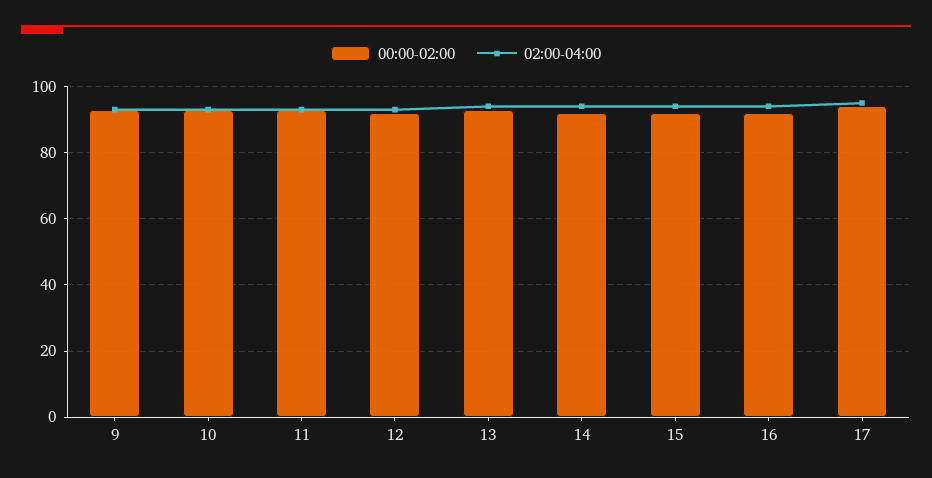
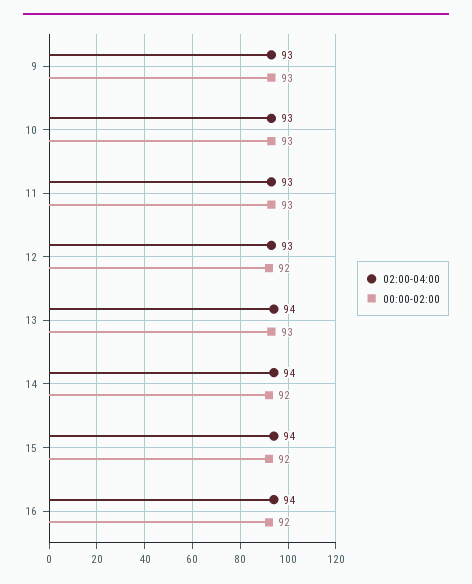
00:00-02:00, 17: 95 -> none
02:00-04:00, 17: 95 -> none

